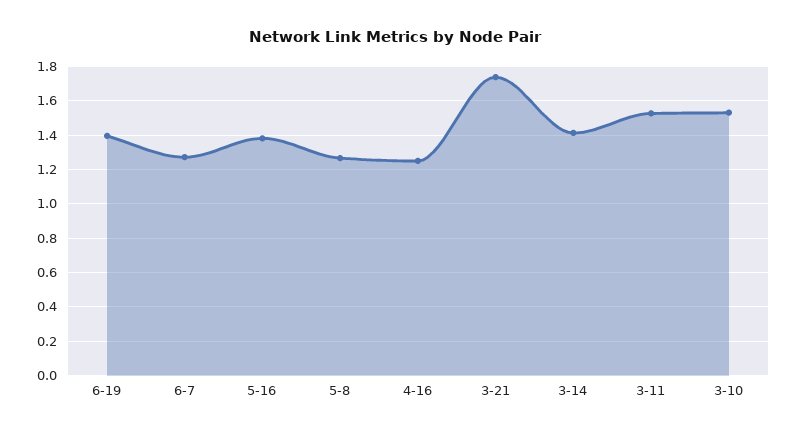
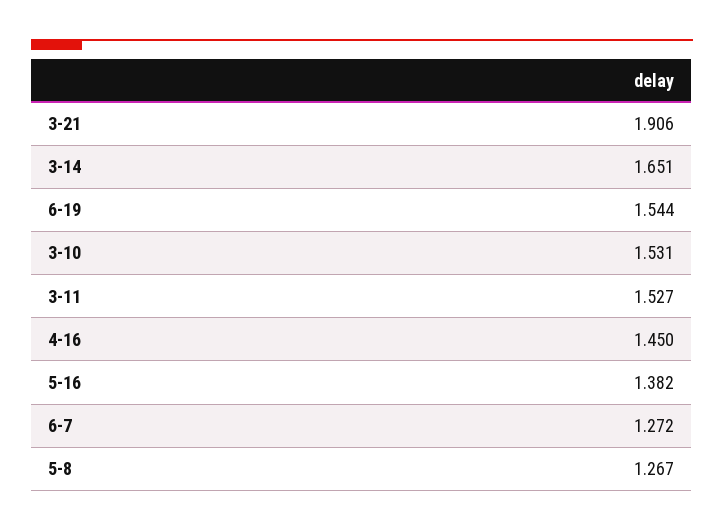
6-19: 1.4 -> 1.544
4-16: 1.25 -> 1.45
3-21: 1.75 -> 1.906
3-14: 1.4 -> 1.651

